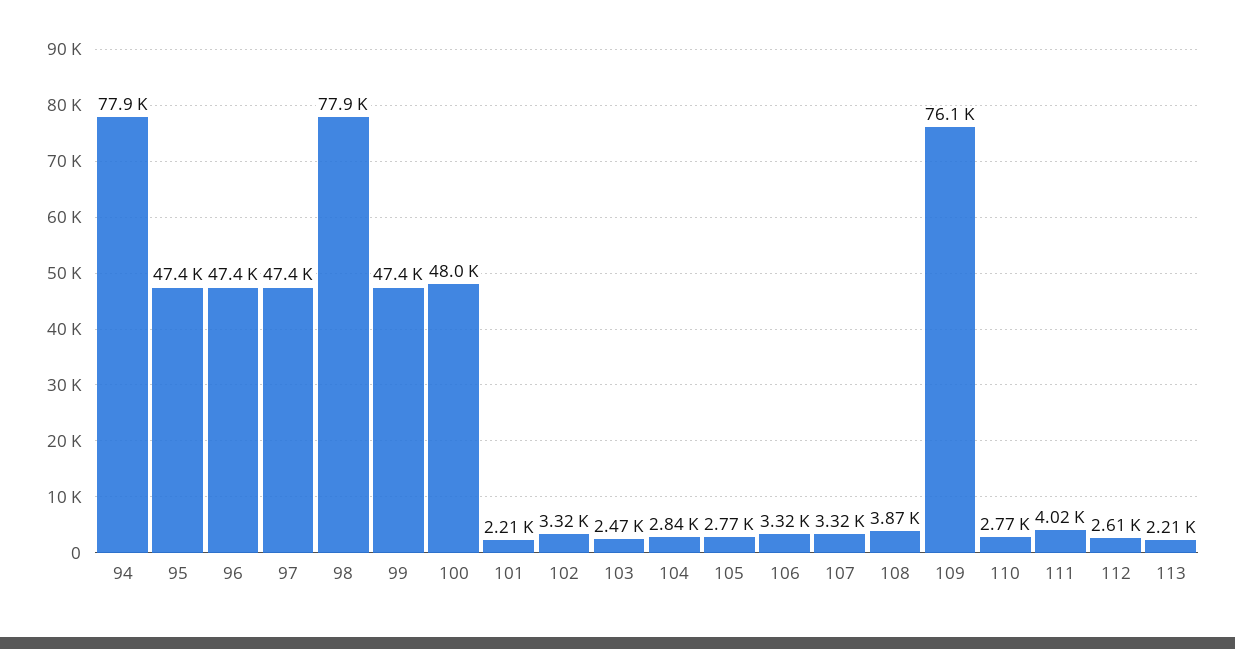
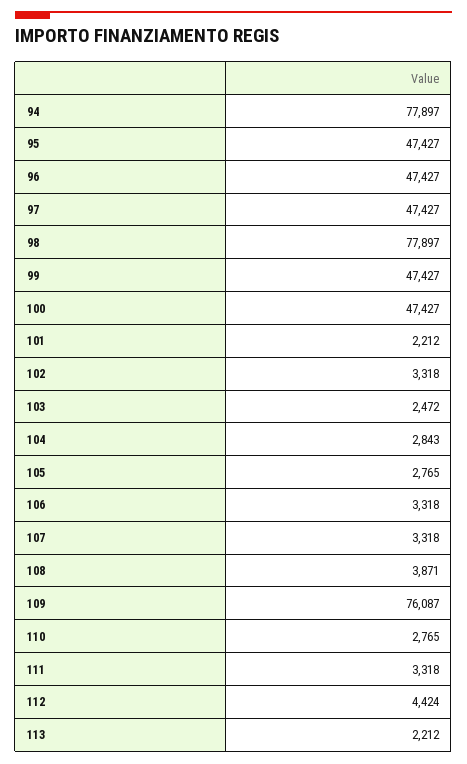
100: 48000 -> 47427
111: 4020 -> 3318
112: 2610 -> 4424

